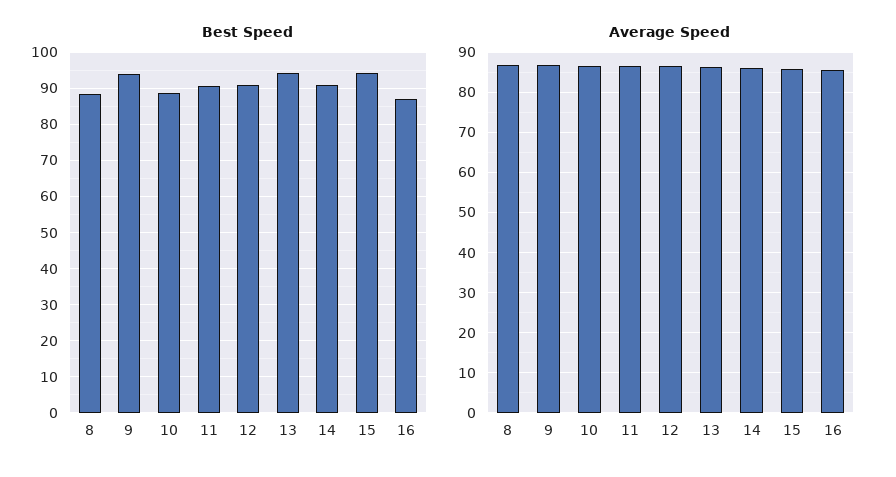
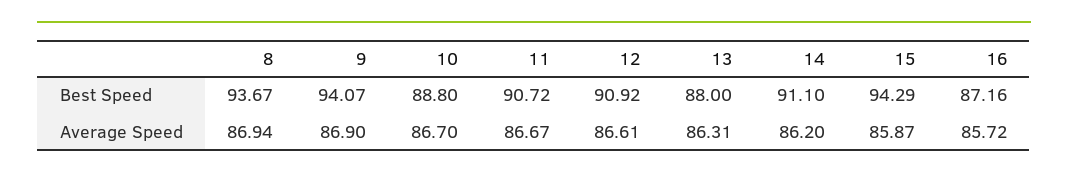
Best Speed, 8: 88 -> 93.67
Best Speed, 13: 94 -> 88

